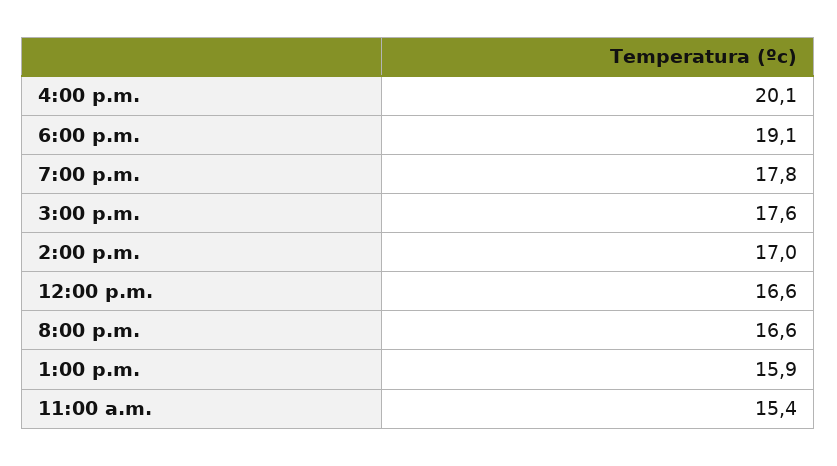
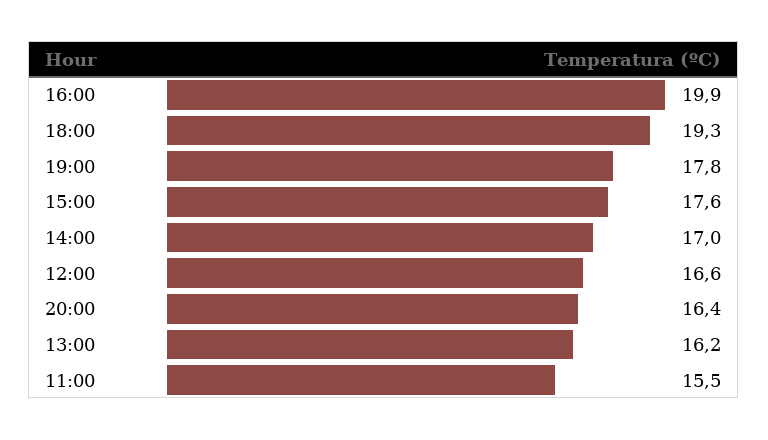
4:00 p.m.: 20.1 -> 19.9
6:00 p.m.: 19.1 -> 19.3
8:00 p.m.: 16.6 -> 16.4
1:00 p.m.: 15.9 -> 16.2
11:00 a.m.: 15.4 -> 15.5

